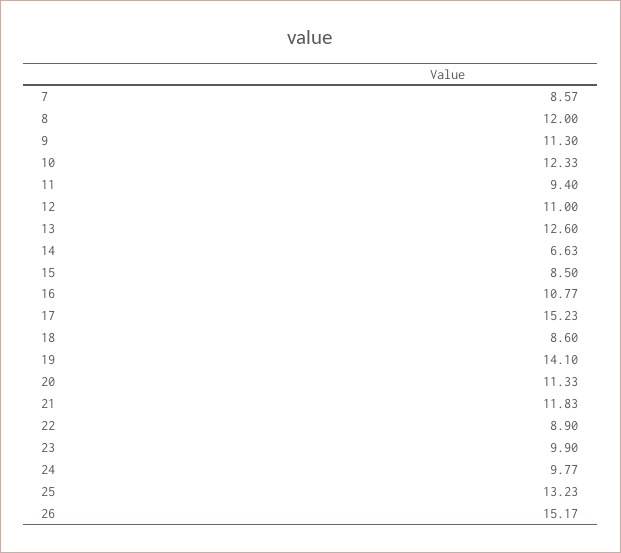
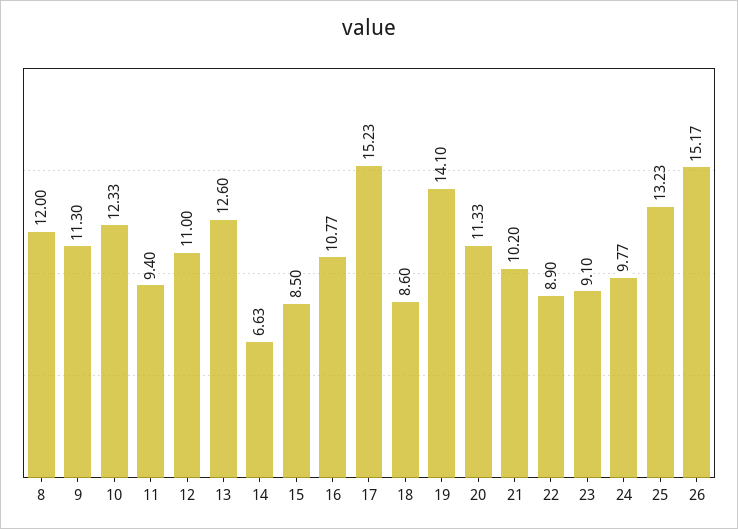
7: 8.57 -> none
21: 11.83 -> 10.2
23: 9.9 -> 9.1

